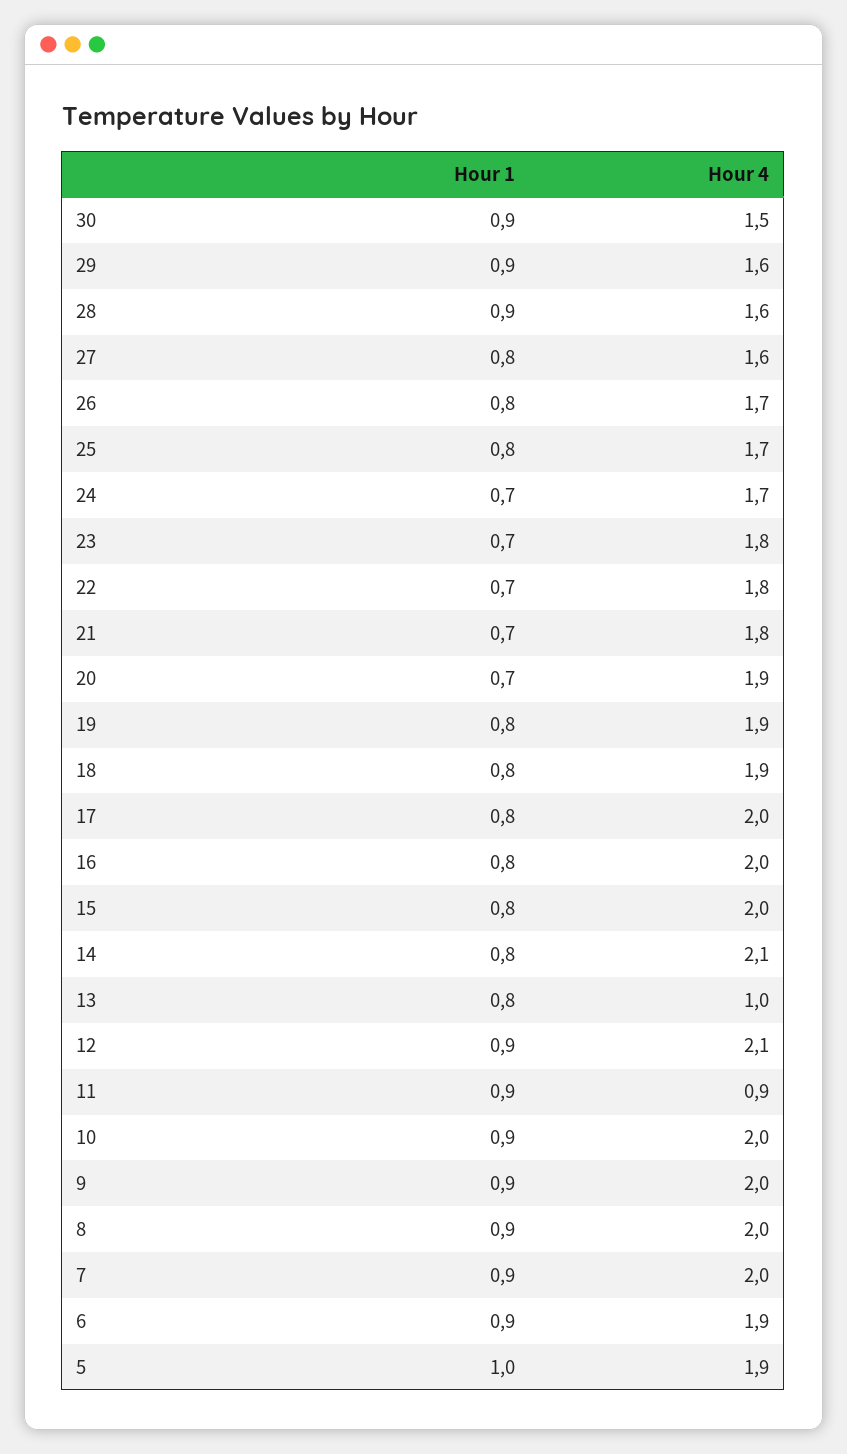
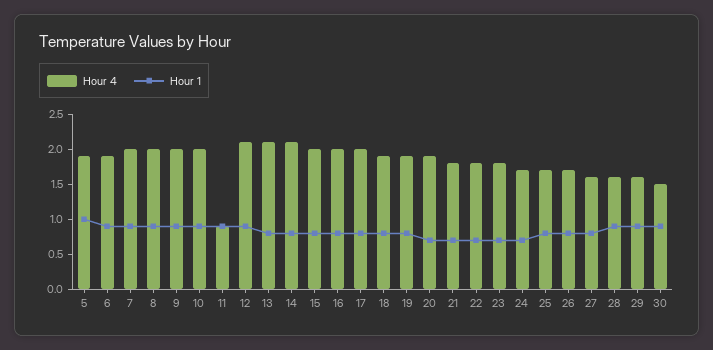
Hour 4, 13: 1 -> 2

